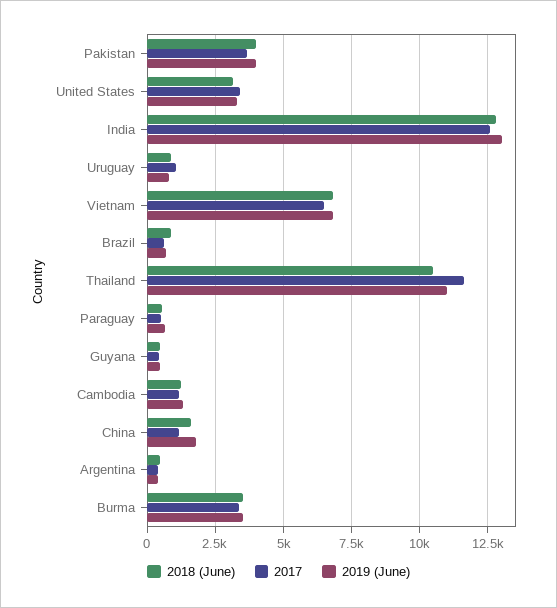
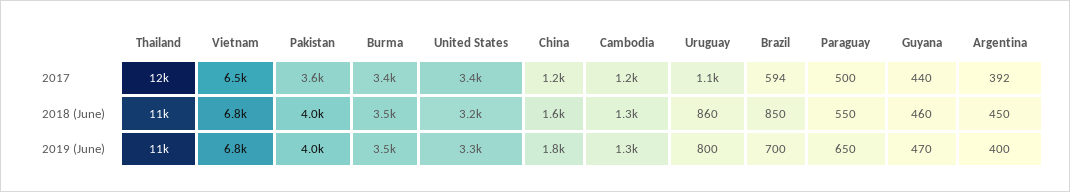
2018 (June), India: 12750 -> none
2017, India: 12500 -> none
2019 (June), India: 13000 -> none

